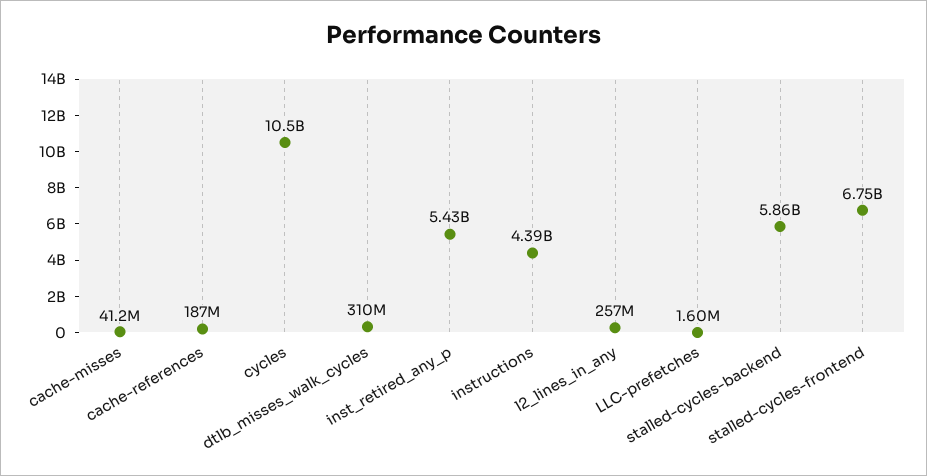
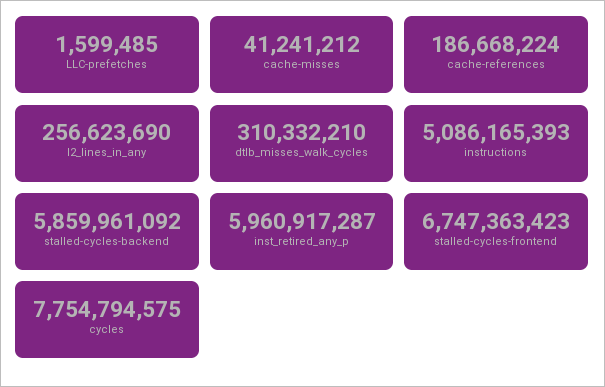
cycles: 10500000000 -> 7754794575
inst_retired_any_p: 5430000000 -> 5960917287
instructions: 4390000000 -> 5086165393

